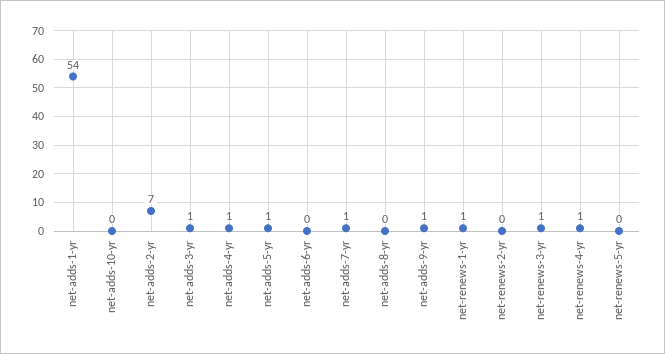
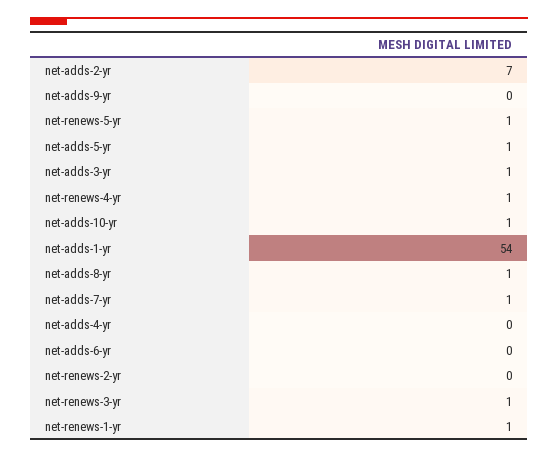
net-adds-10-yr: 0 -> 1
net-adds-4-yr: 1 -> 0
net-adds-8-yr: 0 -> 1
net-adds-9-yr: 1 -> 0
net-renews-5-yr: 0 -> 1

